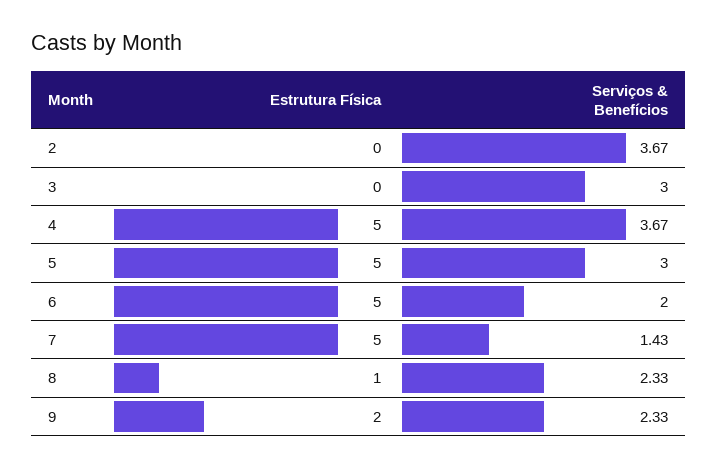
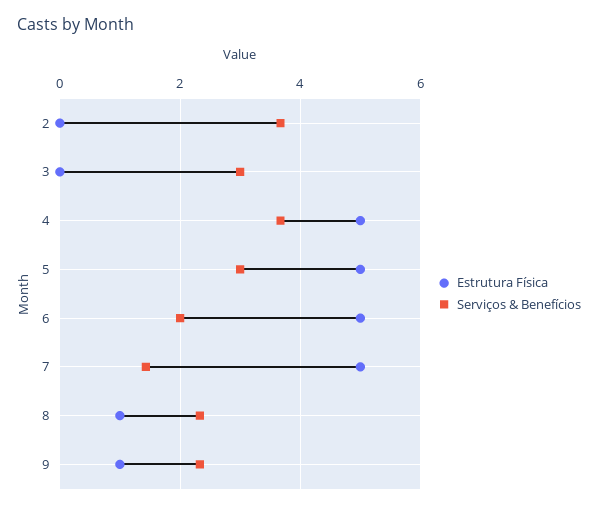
Estrutura Física, 9: 2 -> 1

